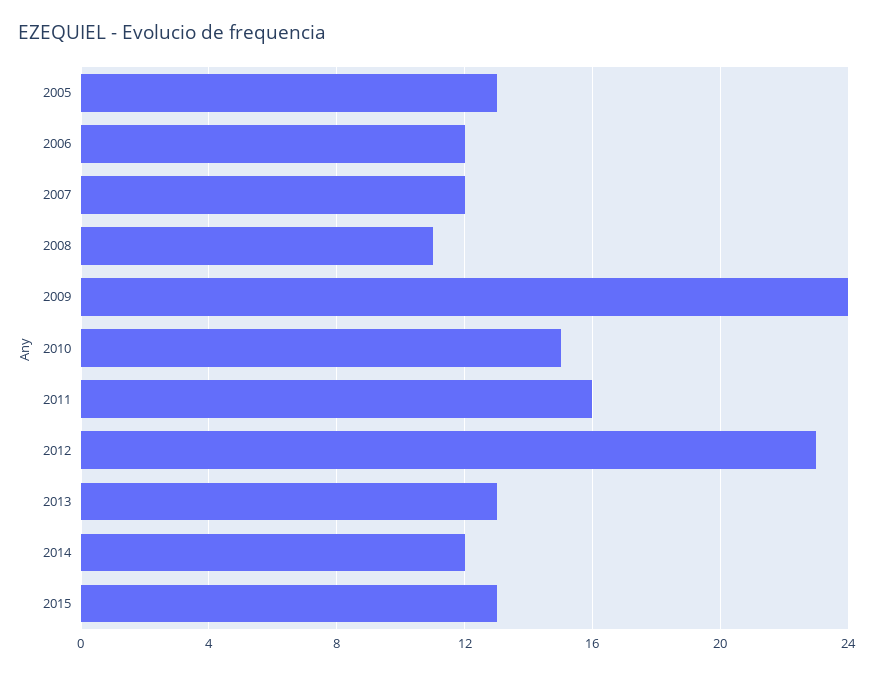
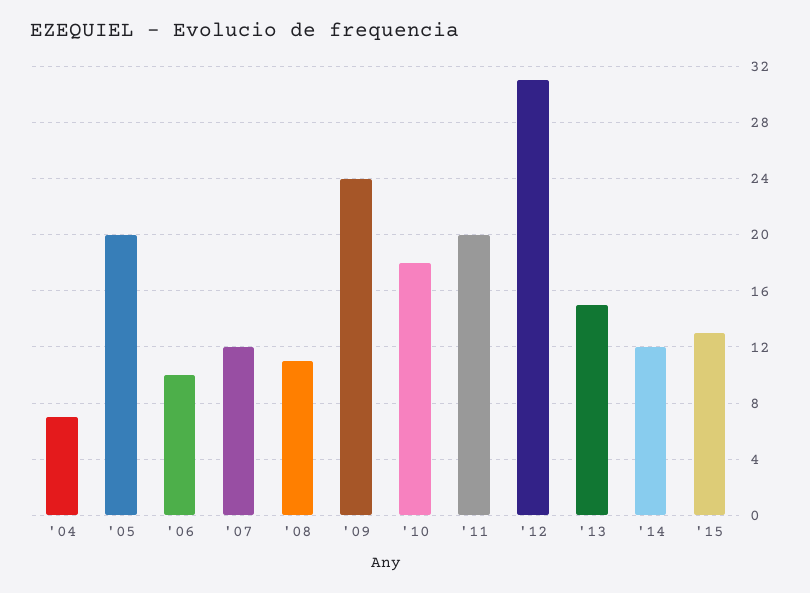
2005: 13 -> 20
2006: 12 -> 10
2010: 15 -> 18
2011: 16 -> 20
2012: 23 -> 31
2013: 13 -> 15
'04: none -> 7

